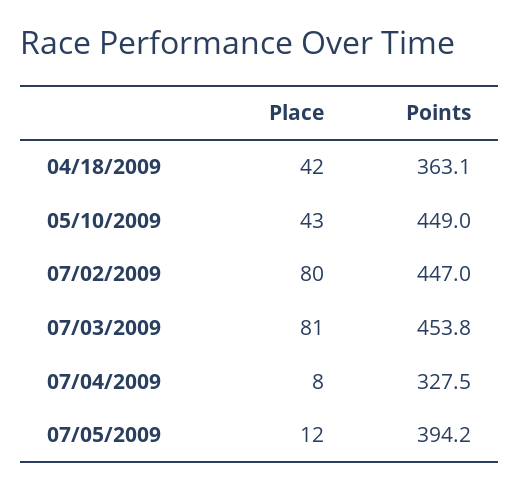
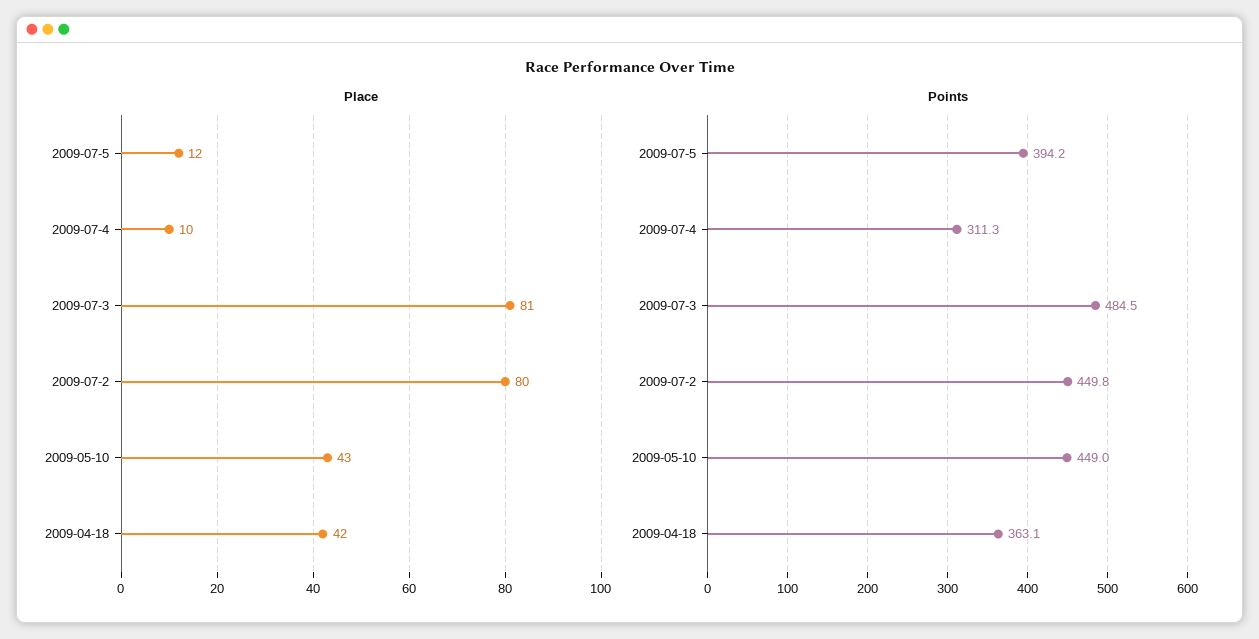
Points, 07/02/2009: 447 -> 449.8
Points, 07/03/2009: 453.8 -> 484.5
Place, 07/04/2009: 8 -> 10
Points, 07/04/2009: 327.5 -> 311.3

